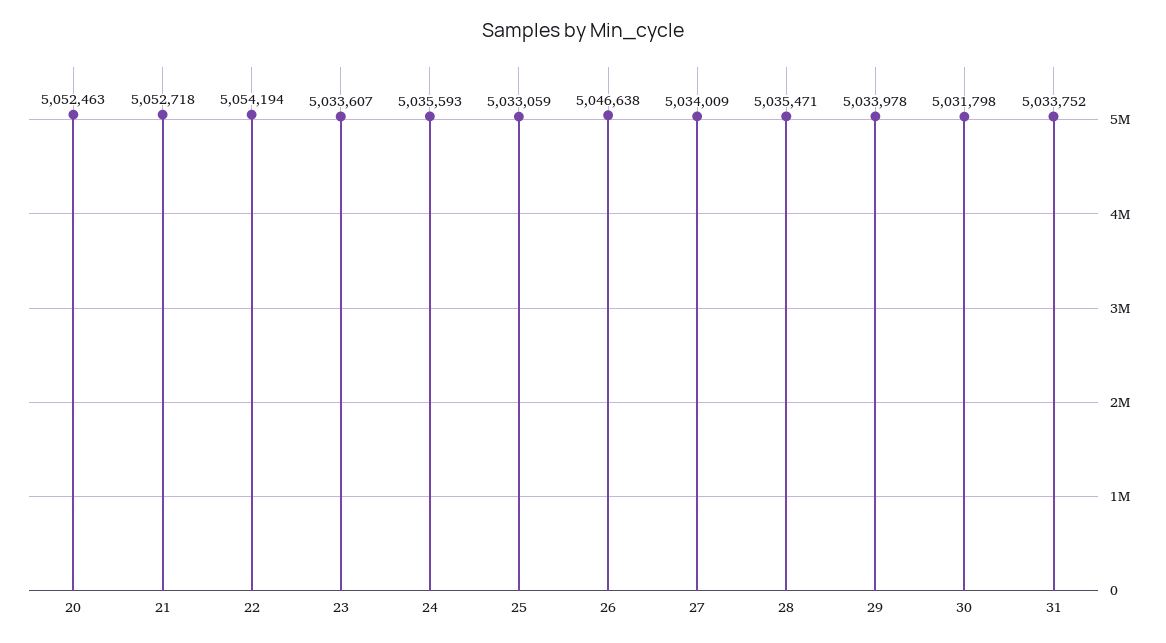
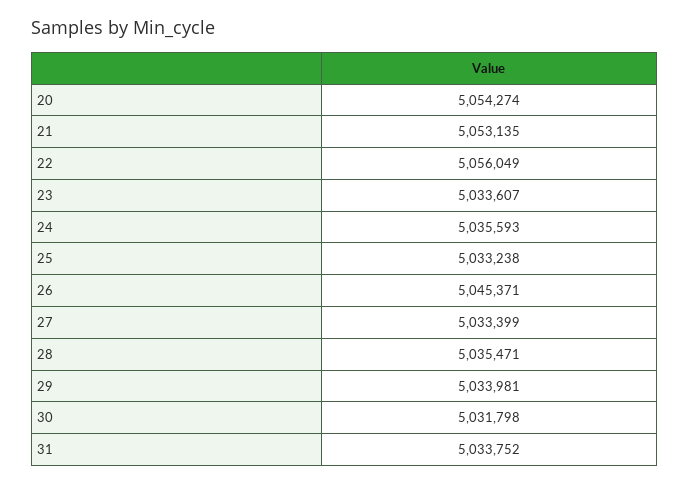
20: 5052463 -> 5054274
21: 5052718 -> 5053135
22: 5054194 -> 5056049
25: 5033059 -> 5033238
26: 5046638 -> 5045371
27: 5034009 -> 5033399
29: 5033978 -> 5033981

